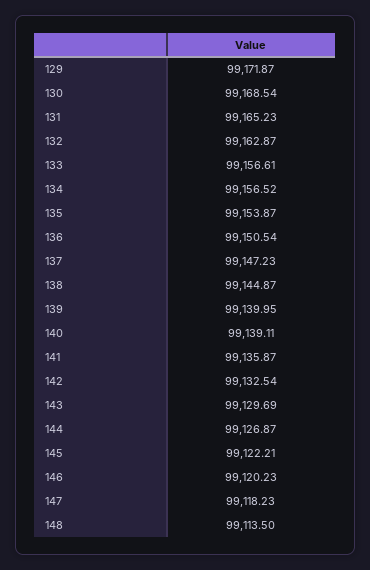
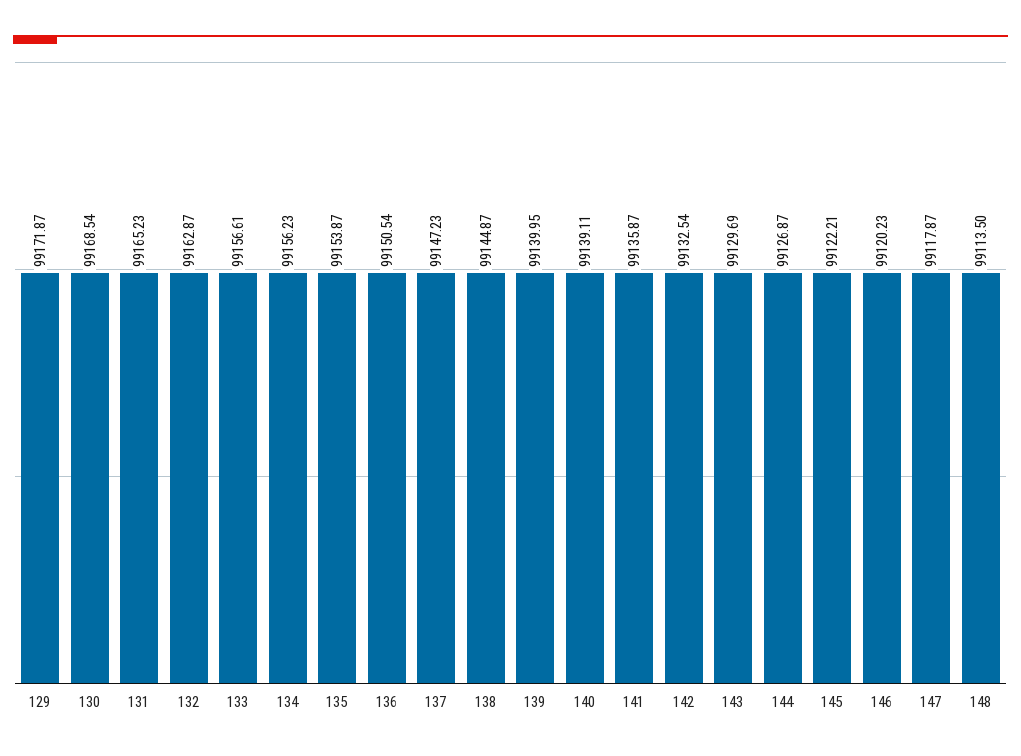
134: 99156.52 -> 99156.23
147: 99118.23 -> 99117.87

